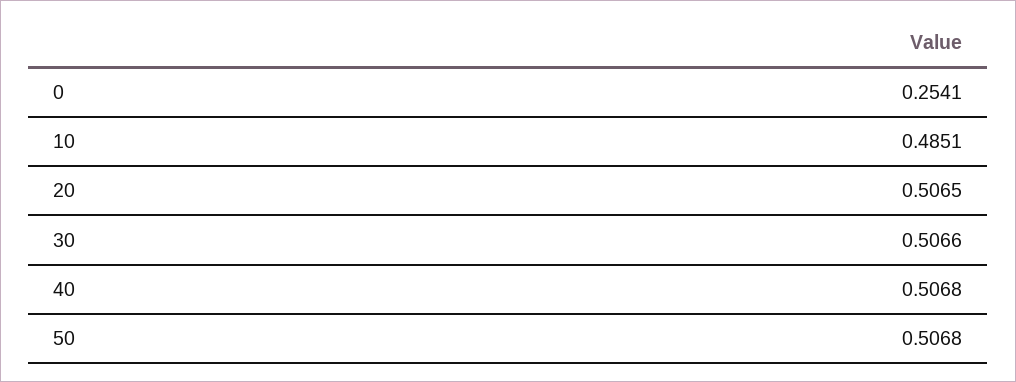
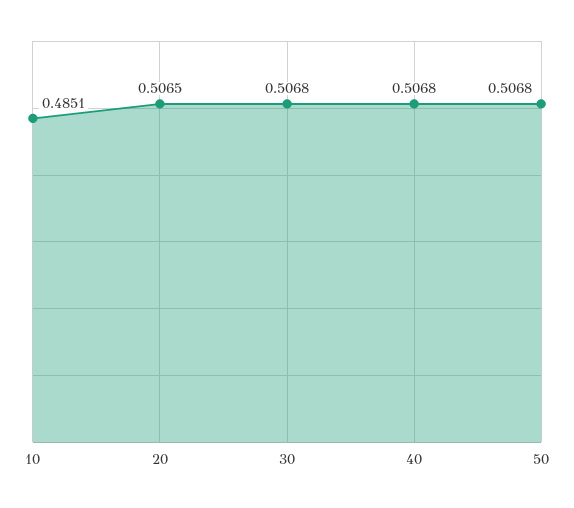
0: 0.2541 -> none
30: 0.5066 -> 0.5068

